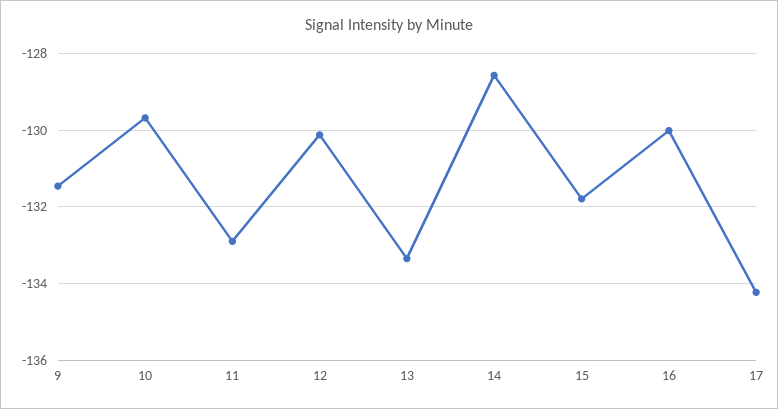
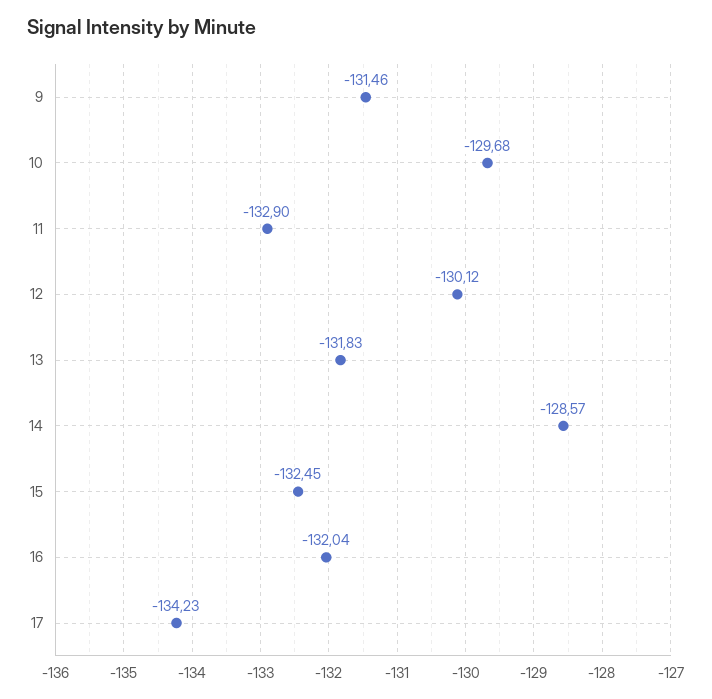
13: -133.4 -> -131.83
15: -131.8 -> -132.45
16: -130 -> -132.04

